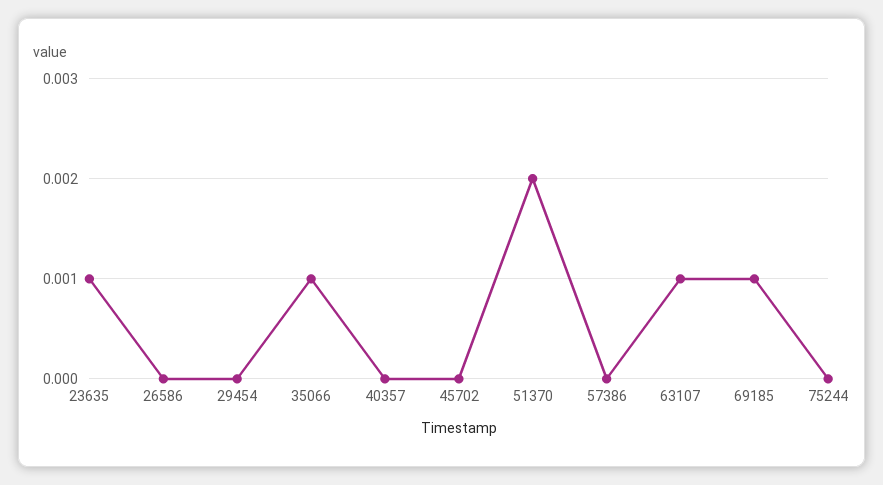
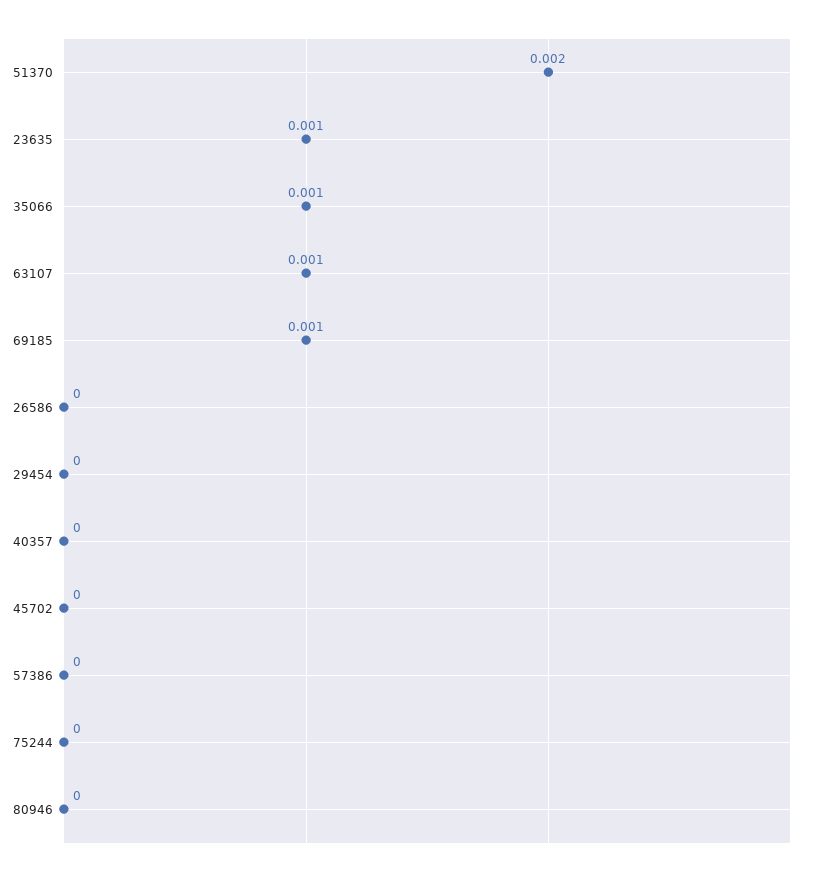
80946: none -> 0

